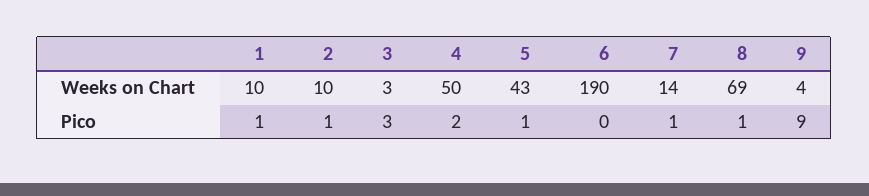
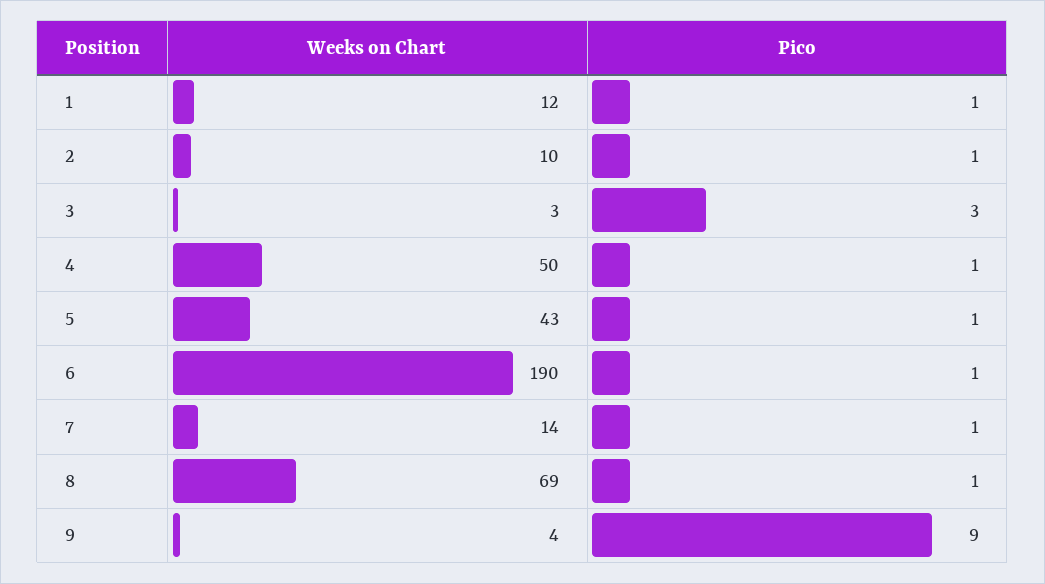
1, Weeks on Chart: 10 -> 12
4, Pico: 2 -> 1
6, Pico: 0 -> 1

